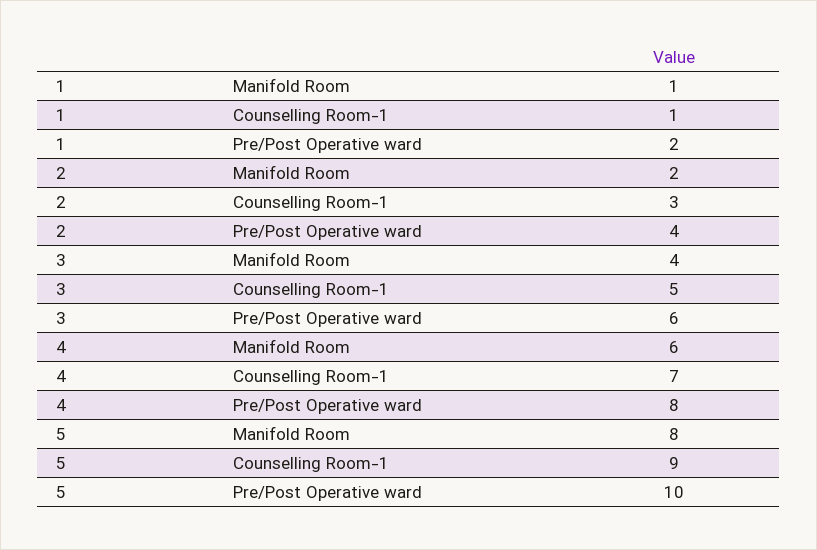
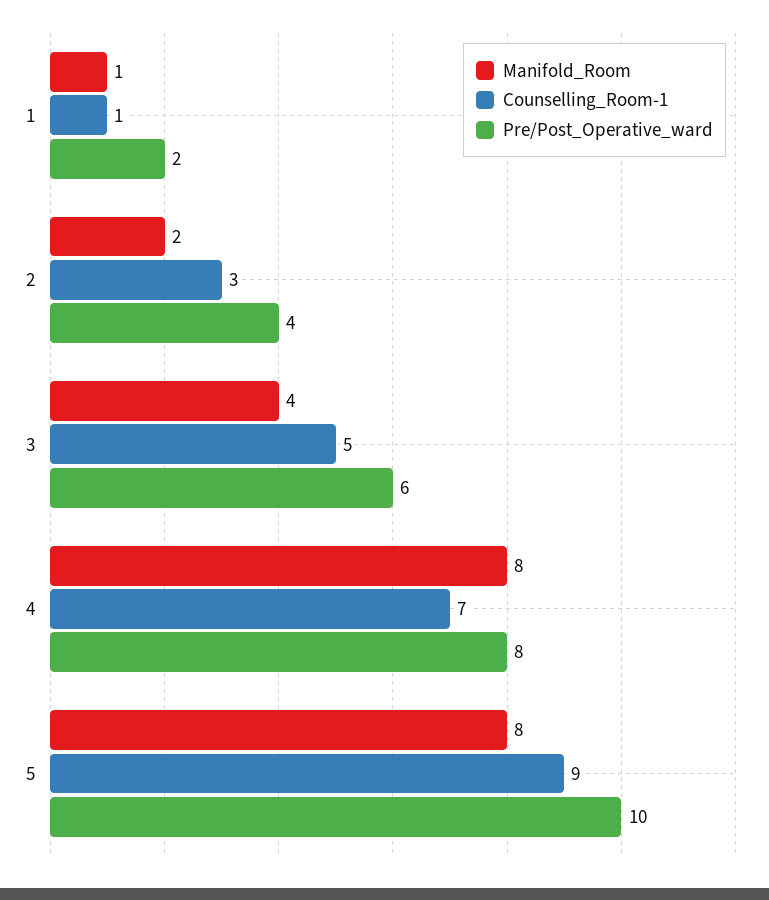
Manifold Room, 4: 6 -> 8

